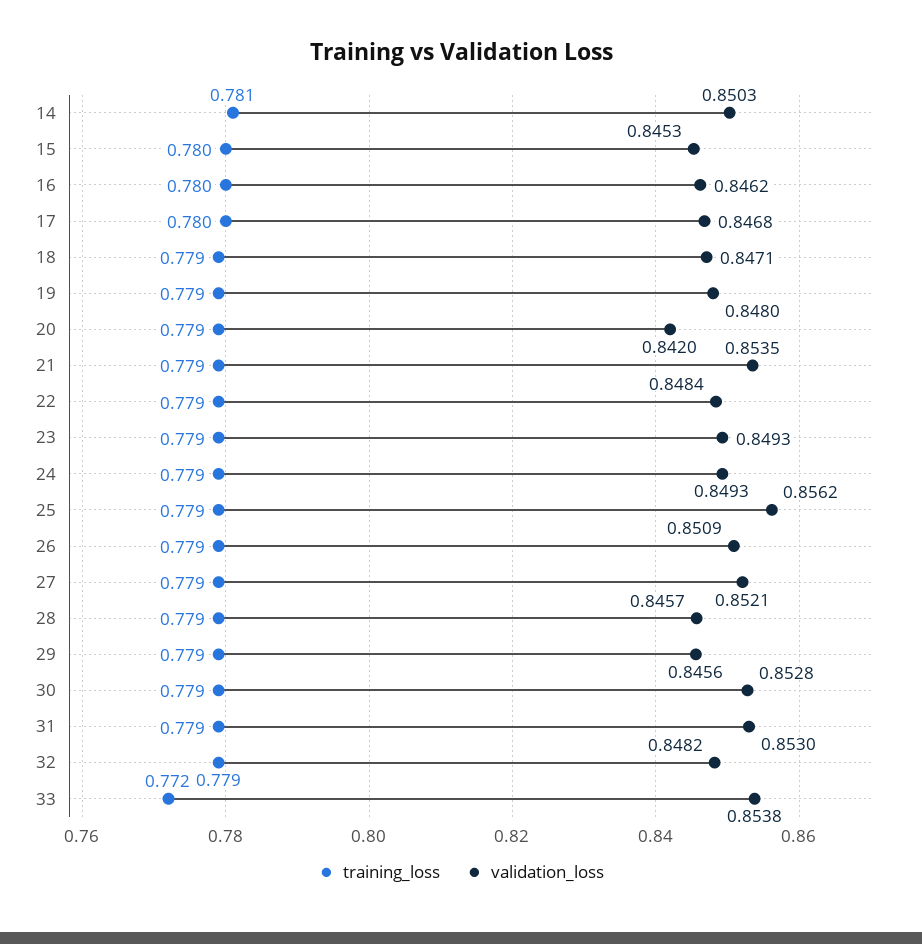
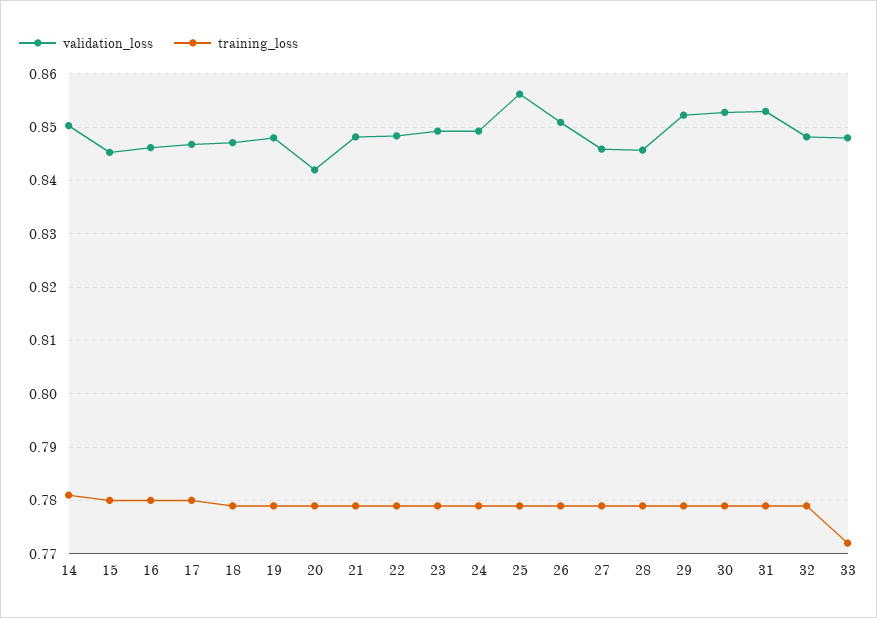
validation_loss, 21: 0.8535 -> 0.848
validation_loss, 27: 0.8521 -> 0.846
validation_loss, 29: 0.8456 -> 0.852
validation_loss, 33: 0.8538 -> 0.848

